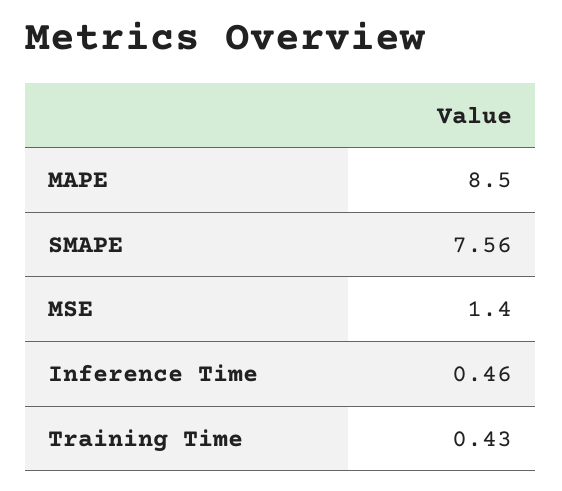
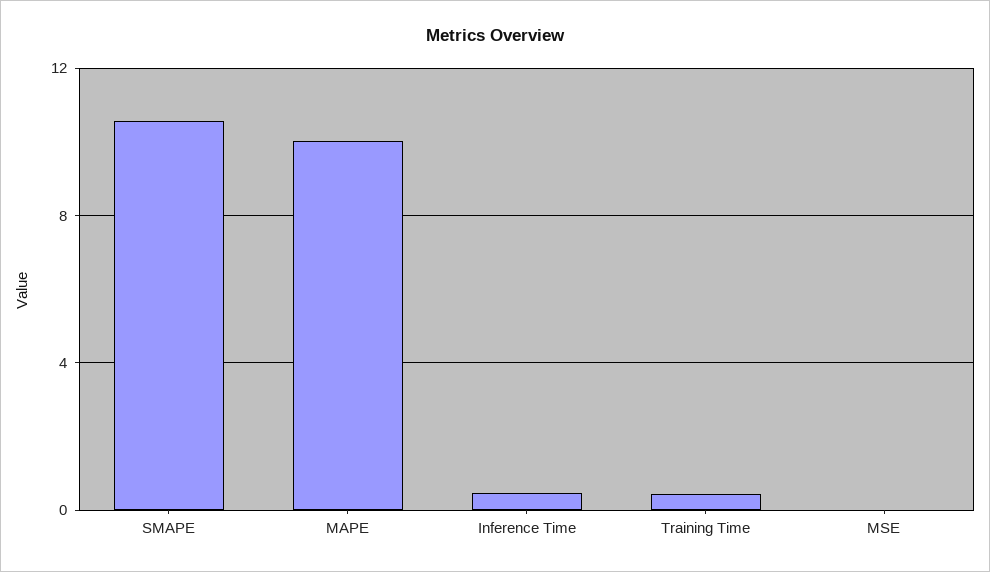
MAPE: 8.5 -> 10
SMAPE: 7.56 -> 10.5
MSE: 1.4 -> 0

